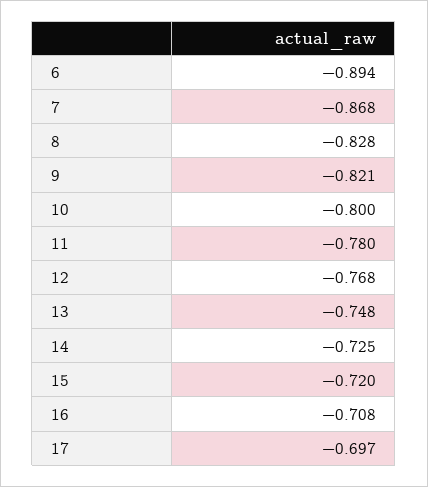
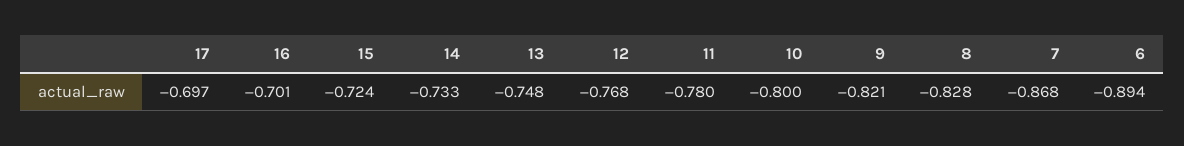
14: -0.725 -> -0.733
15: -0.72 -> -0.724
16: -0.708 -> -0.701

